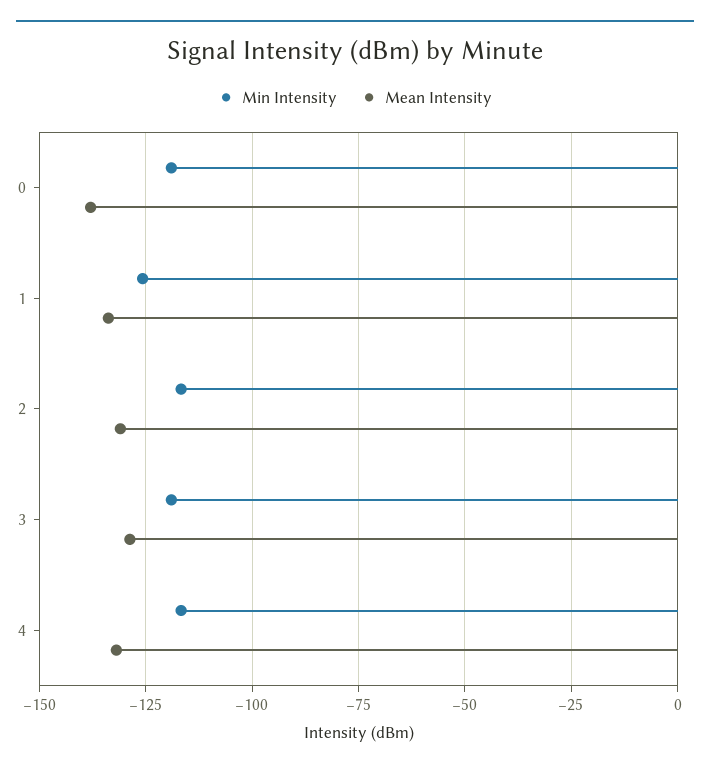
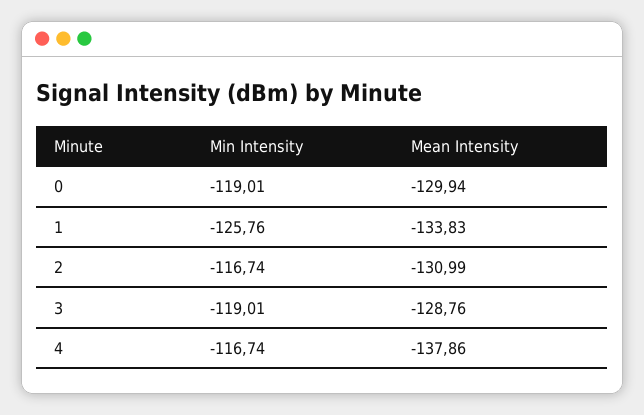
Mean Intensity, 0: -137.5 -> -129.94
Mean Intensity, 4: -132.5 -> -137.86

